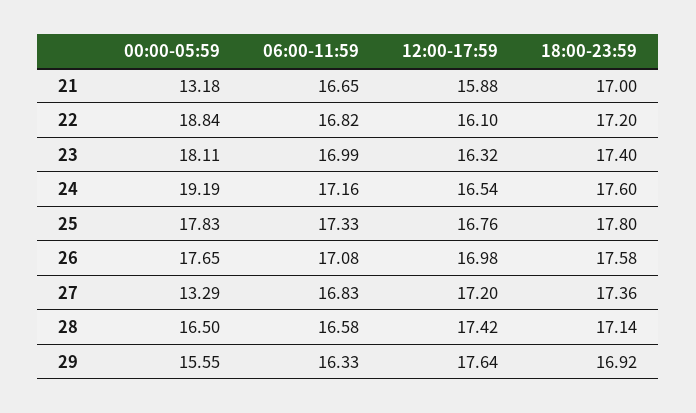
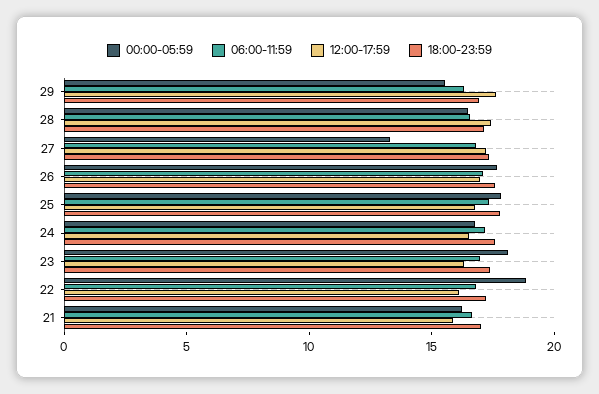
00:00-05:59, 21: 13.18 -> 16
00:00-05:59, 24: 19.19 -> 17

